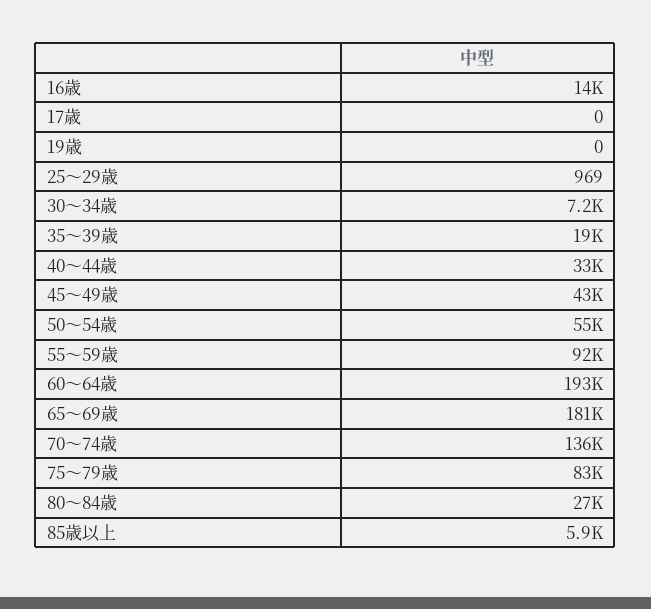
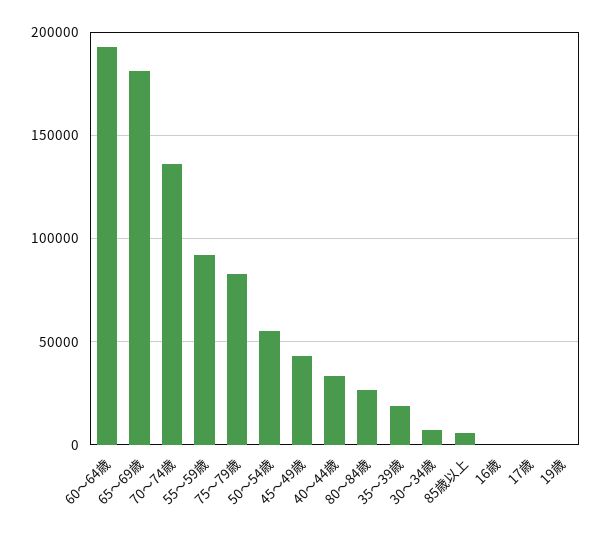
16歳: 14000 -> 0
25～29歳: 969 -> none

